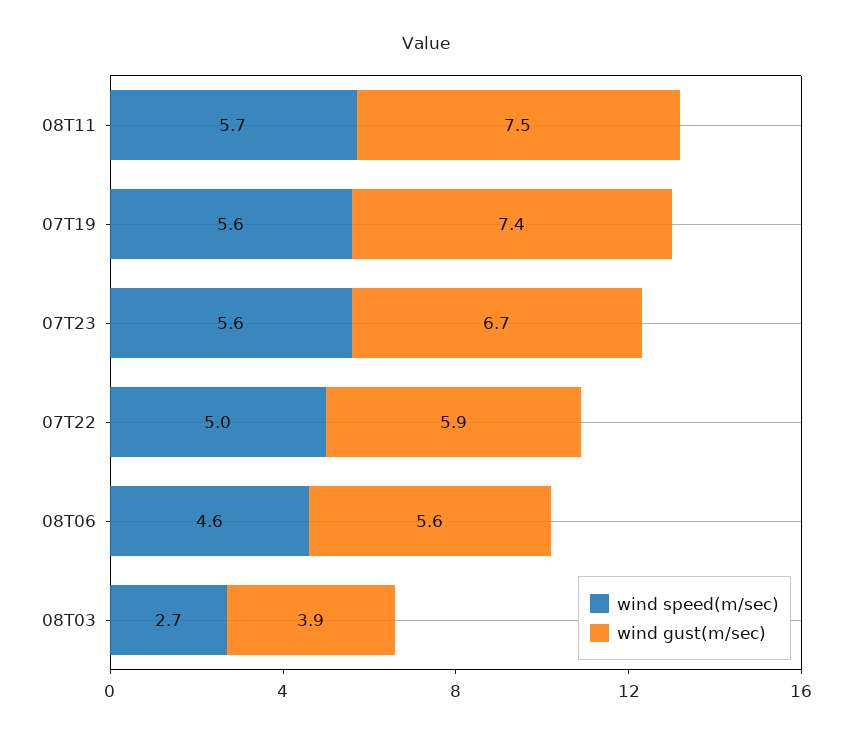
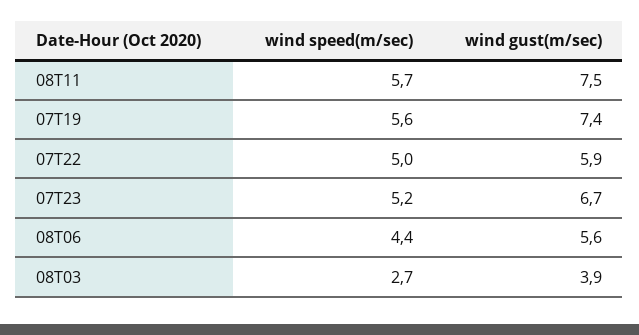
wind speed(m/sec), 07T23: 5.6 -> 5.2
wind speed(m/sec), 08T06: 4.6 -> 4.4

